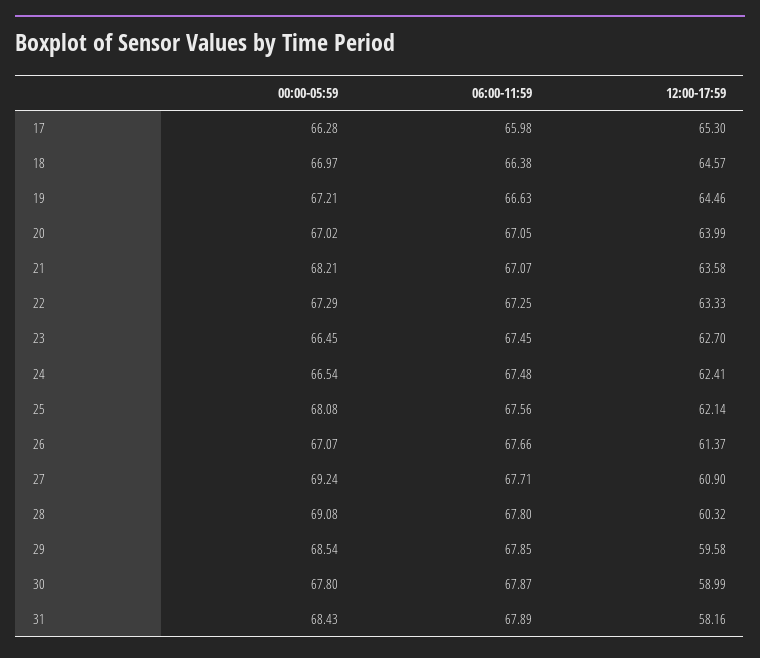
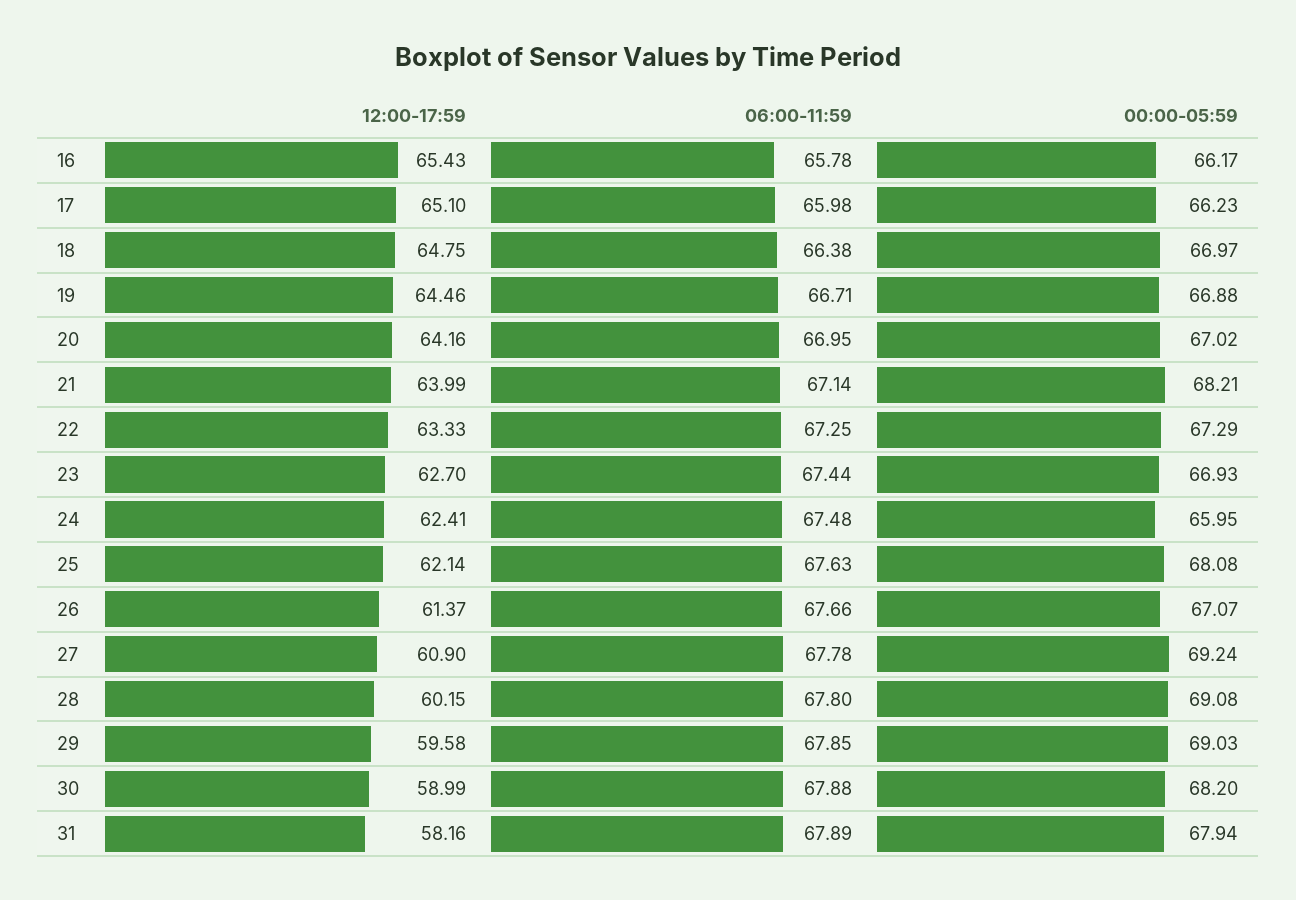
00:00-05:59, 17: 66.28 -> 66.23
12:00-17:59, 17: 65.3 -> 65.1
12:00-17:59, 18: 64.57 -> 64.75
00:00-05:59, 19: 67.21 -> 66.88
06:00-11:59, 19: 66.63 -> 66.71
06:00-11:59, 20: 67.05 -> 66.95
12:00-17:59, 20: 63.99 -> 64.16
06:00-11:59, 21: 67.07 -> 67.14
12:00-17:59, 21: 63.58 -> 63.99
00:00-05:59, 23: 66.45 -> 66.93
06:00-11:59, 23: 67.45 -> 67.44
00:00-05:59, 24: 66.54 -> 65.95
06:00-11:59, 25: 67.56 -> 67.63
06:00-11:59, 27: 67.71 -> 67.78
12:00-17:59, 28: 60.32 -> 60.15
00:00-05:59, 29: 68.54 -> 69.03
00:00-05:59, 30: 67.8 -> 68.2
06:00-11:59, 30: 67.87 -> 67.88
00:00-05:59, 31: 68.43 -> 67.94
12:00-17:59, 16: none -> 65.43
06:00-11:59, 16: none -> 65.78
00:00-05:59, 16: none -> 66.17

